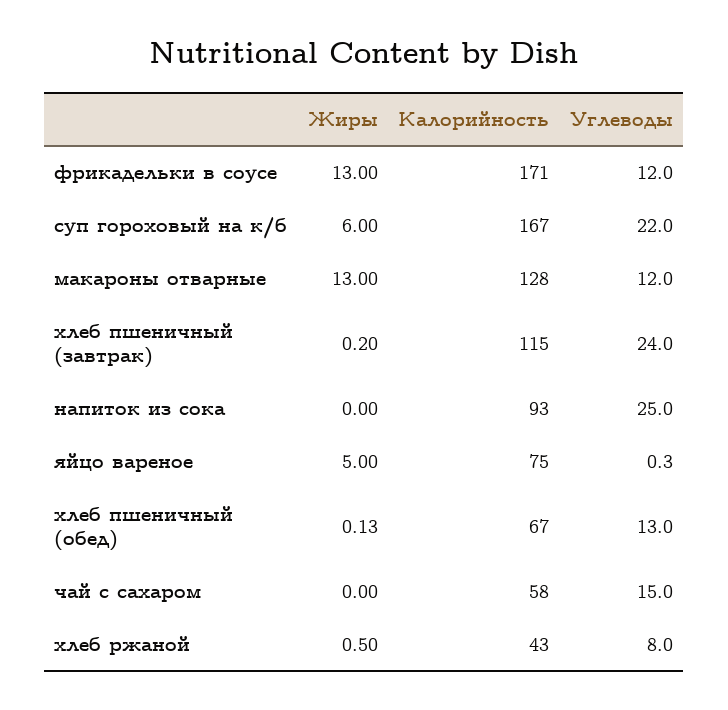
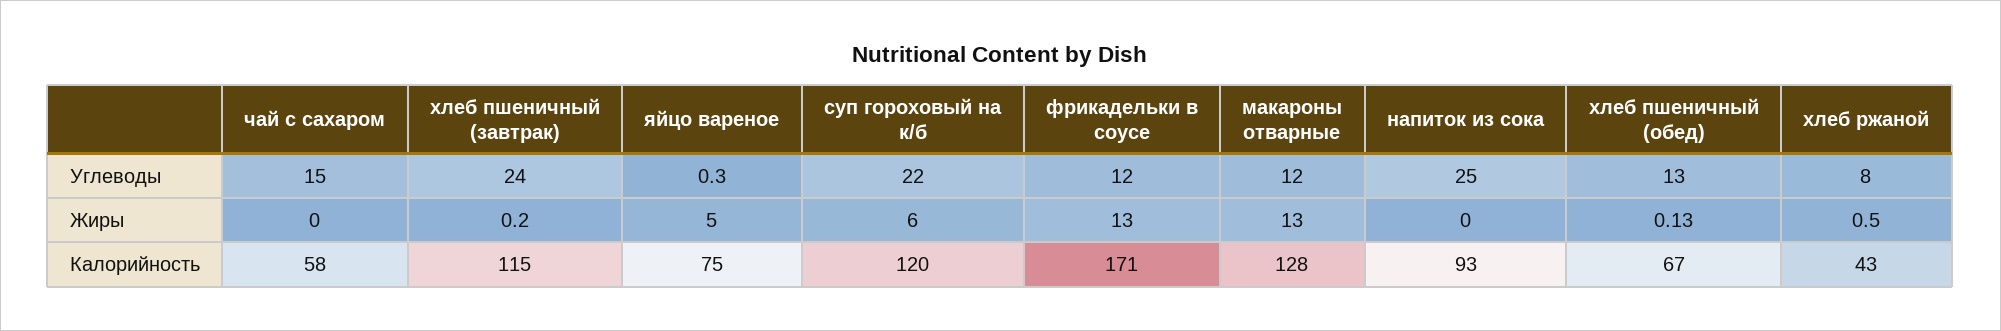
Калорийность, суп гороховый на к/б: 167 -> 120

